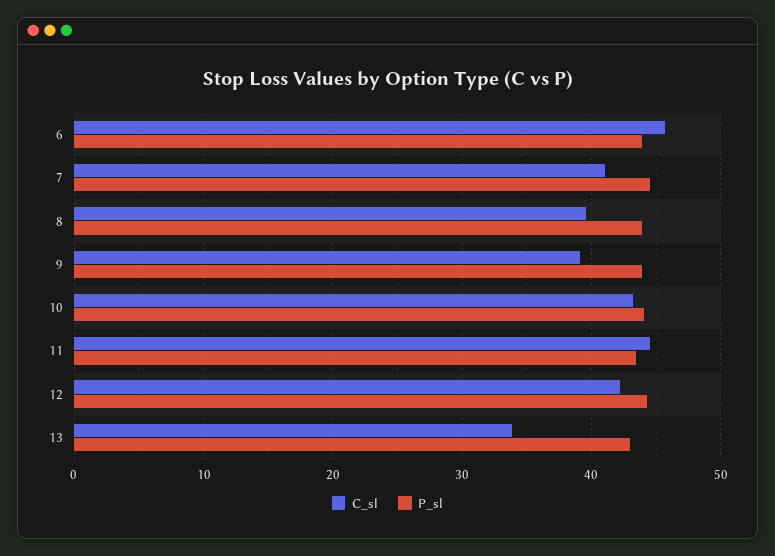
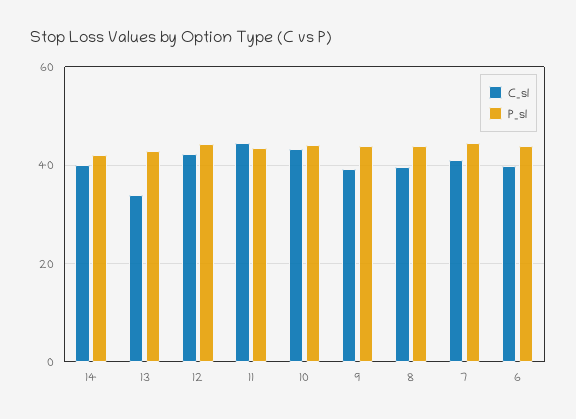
C_sl, 6: 46 -> 40
C_sl, 14: none -> 40
P_sl, 14: none -> 42

